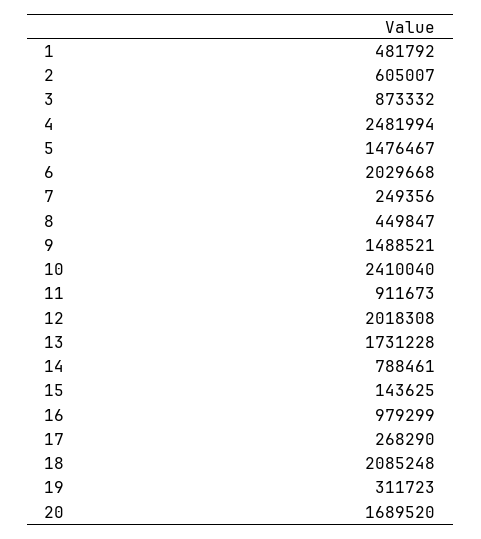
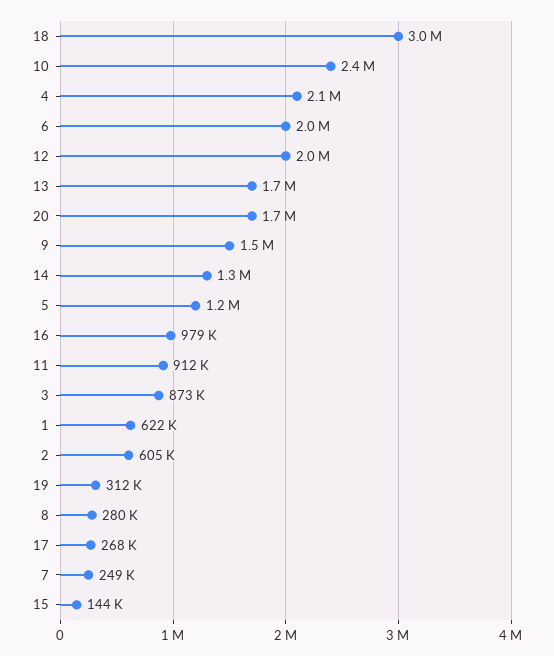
1: 481792 -> 622000
4: 2481994 -> 2100000
5: 1476467 -> 1200000
8: 449847 -> 280000
14: 788461 -> 1300000
18: 2085248 -> 3000000

